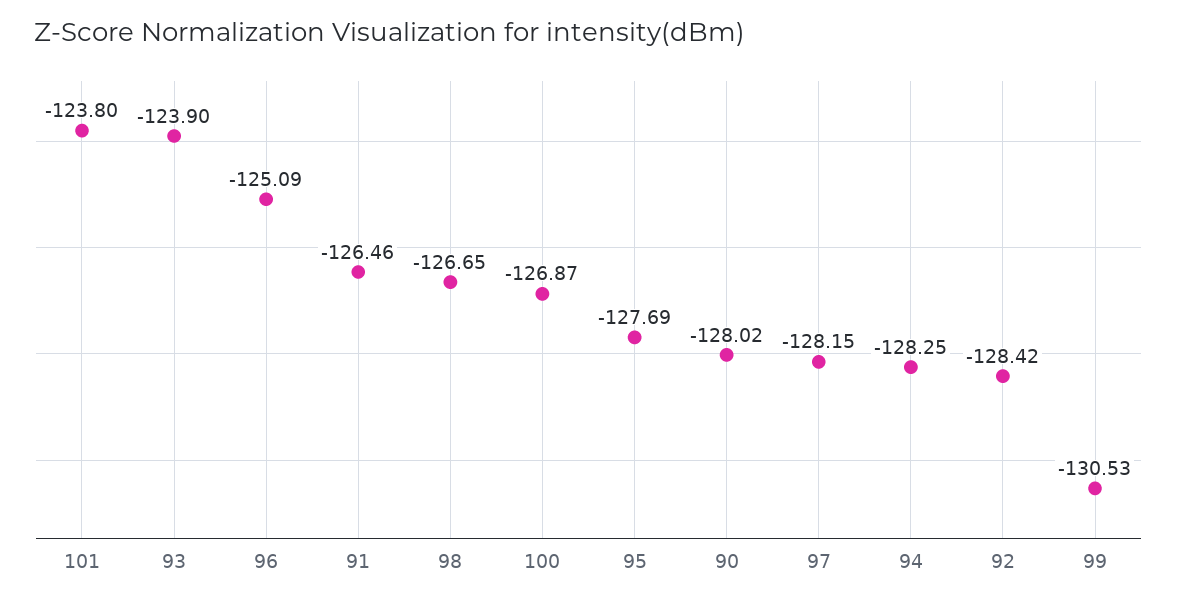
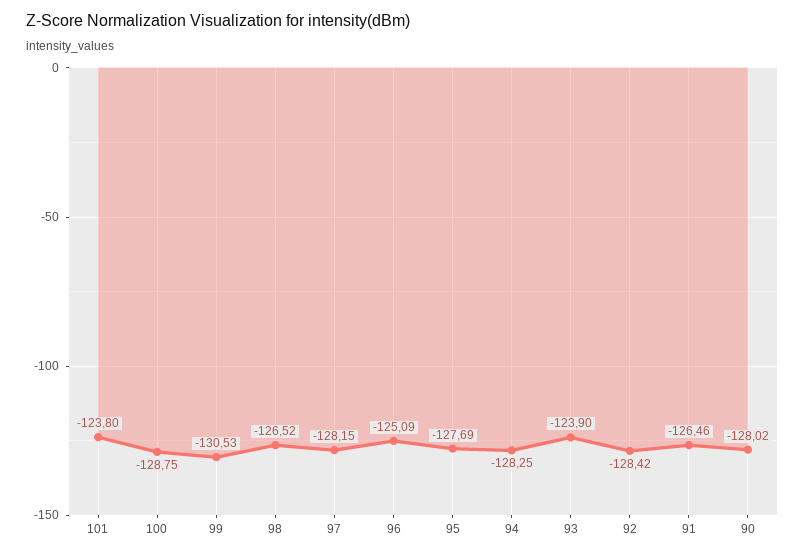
98: -126.65 -> -126.52
100: -126.87 -> -128.75

